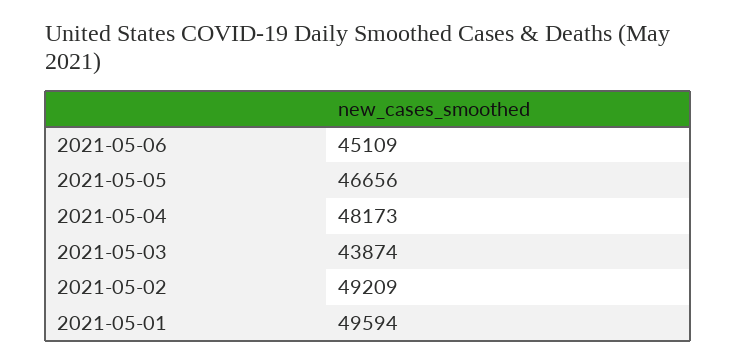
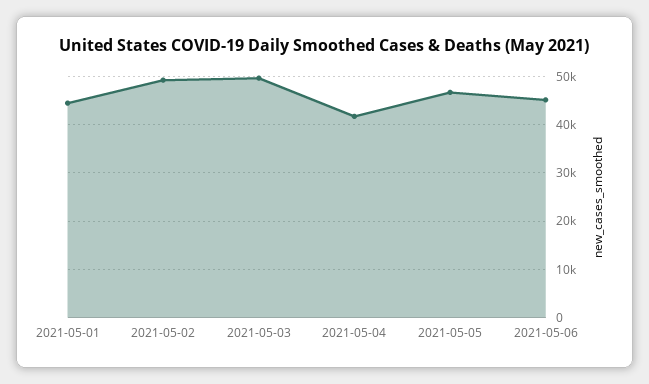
2021-05-04: 48173 -> 42000
2021-05-03: 43874 -> 50000
2021-05-01: 49594 -> 44000

